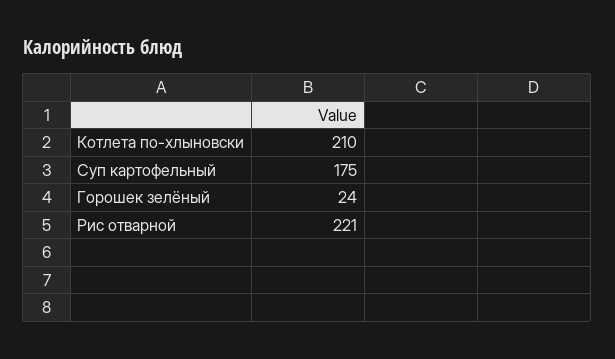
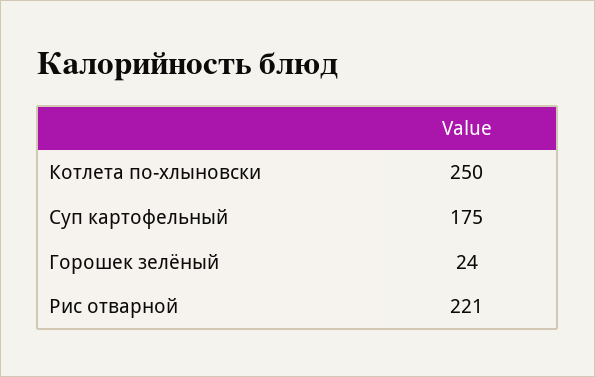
Котлета по-хлыновски: 210 -> 250

